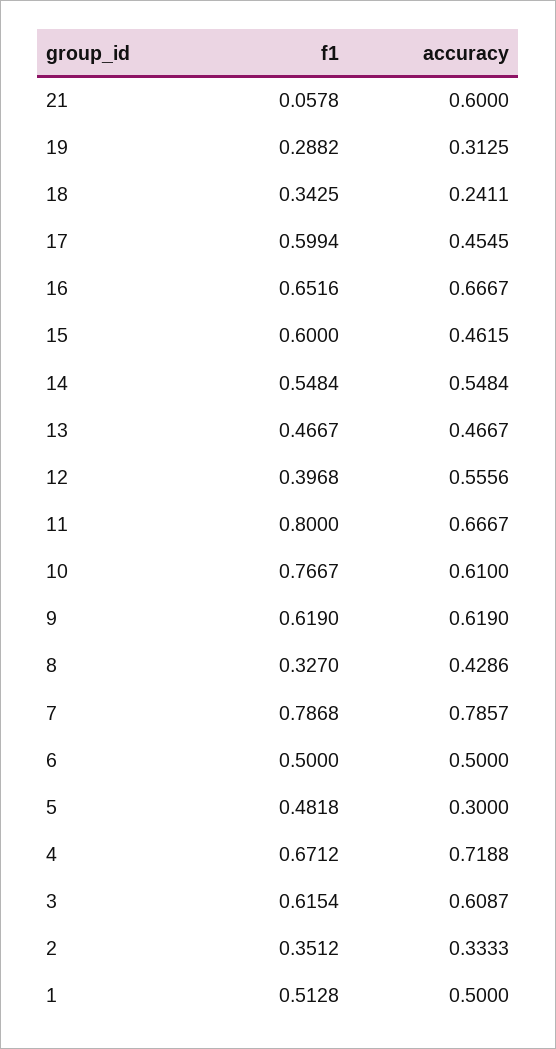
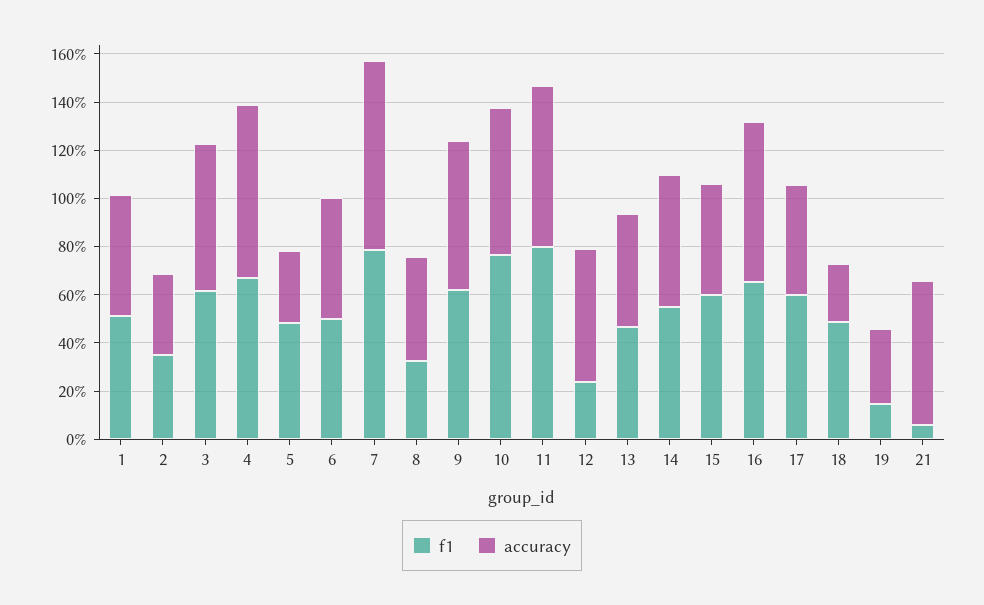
f1, 19: 0.2882 -> 0.15
f1, 18: 0.3425 -> 0.5
f1, 12: 0.3968 -> 0.25

